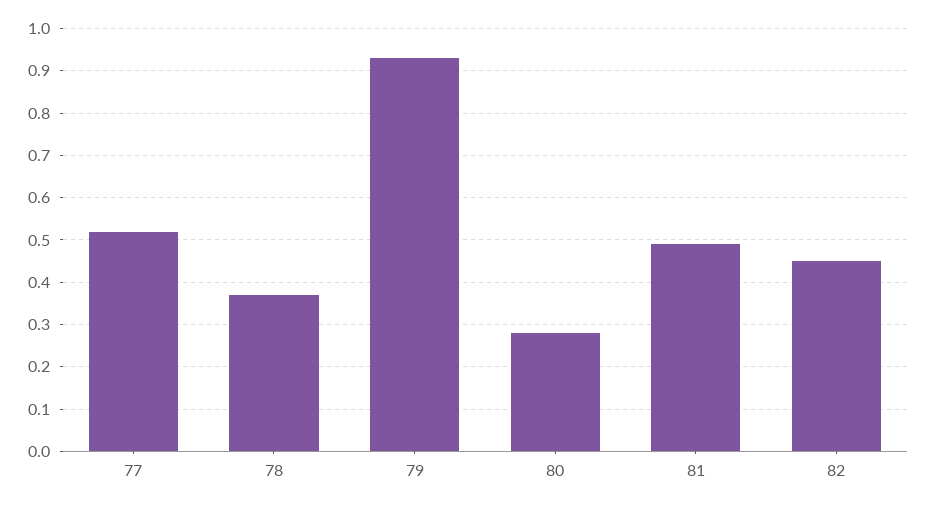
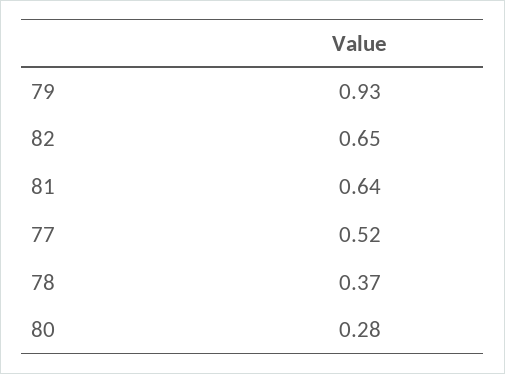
81: 0.5 -> 0.64
82: 0.45 -> 0.65

